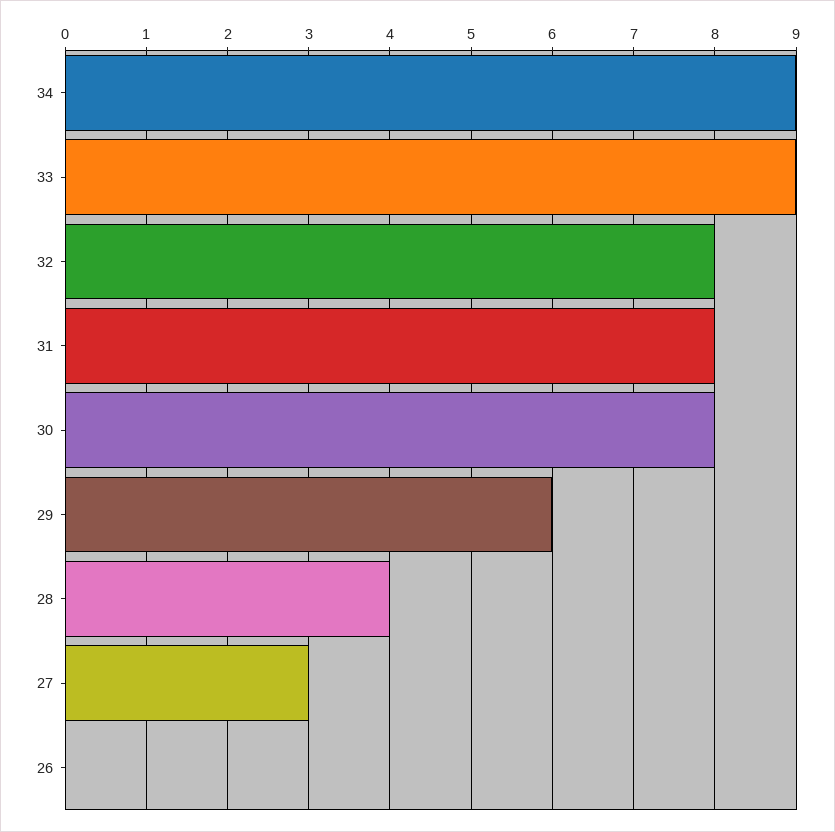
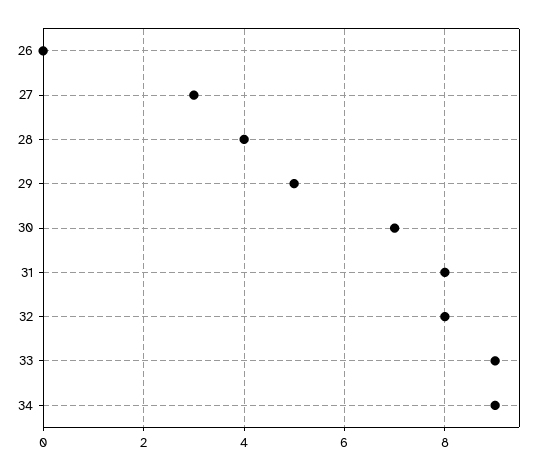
30: 8 -> 7
29: 6 -> 5

